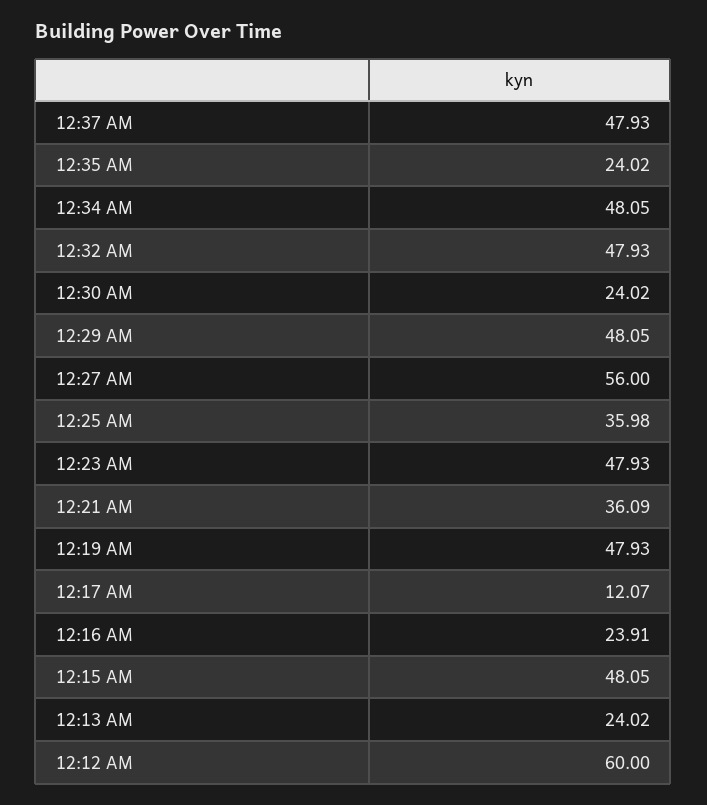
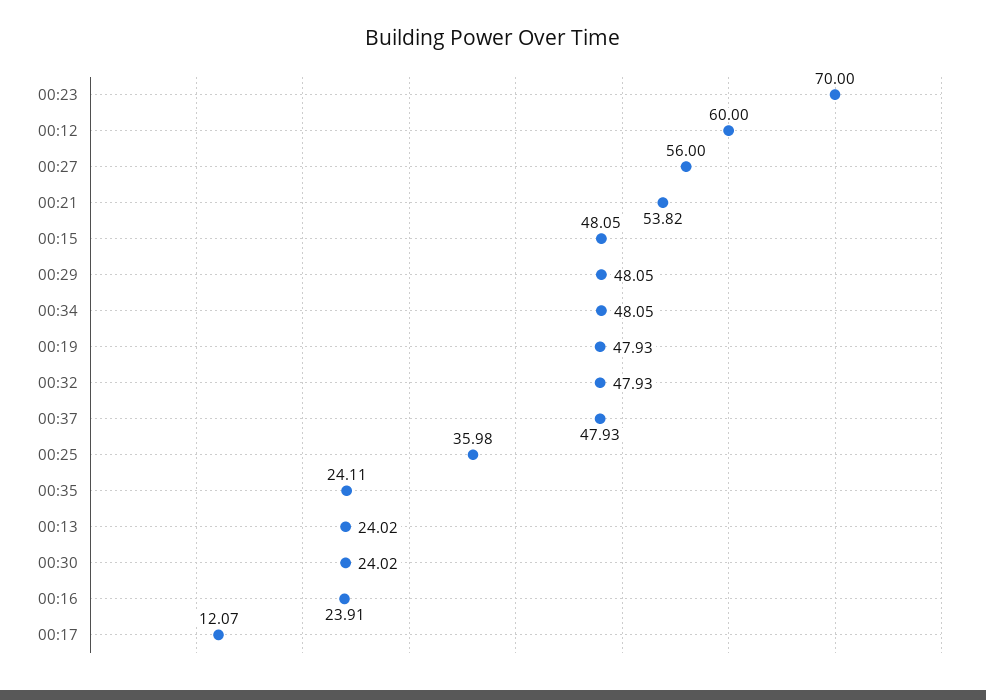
12:35 AM: 24.02 -> 24.11
12:23 AM: 47.93 -> 70
12:21 AM: 36.09 -> 53.82

